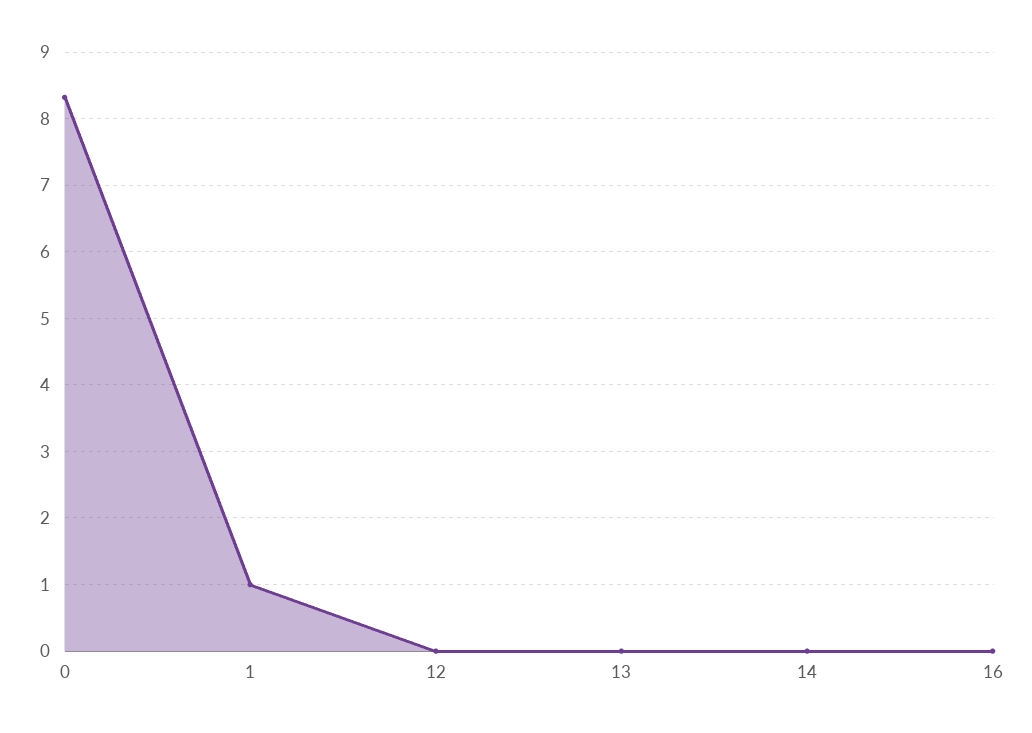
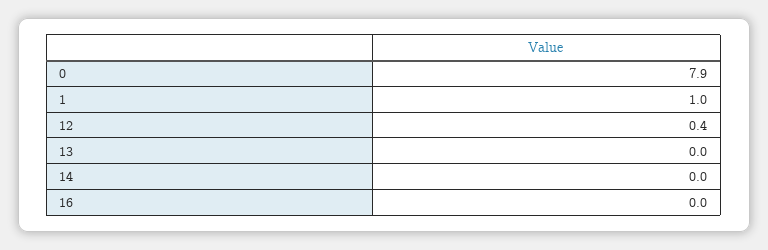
0: 8.3 -> 7.9
12: 0 -> 0.4

